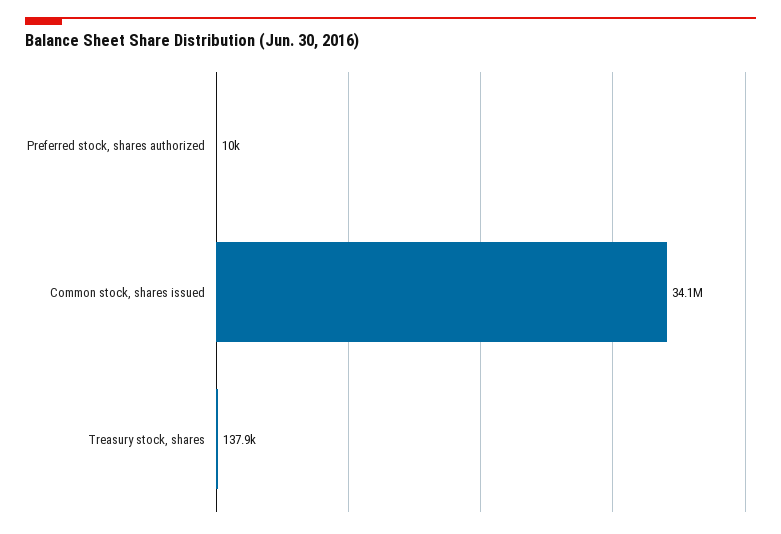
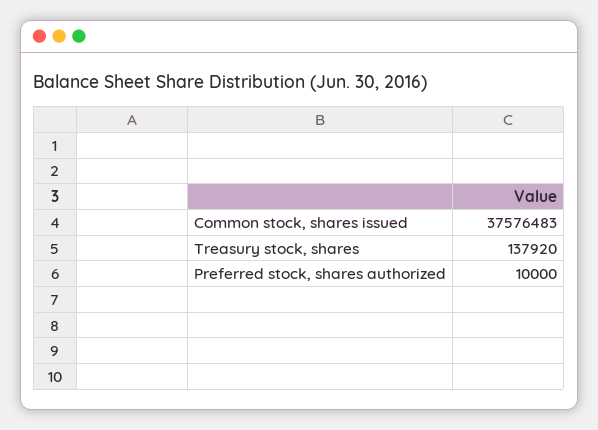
Common stock, shares issued: 34100000 -> 37576483

